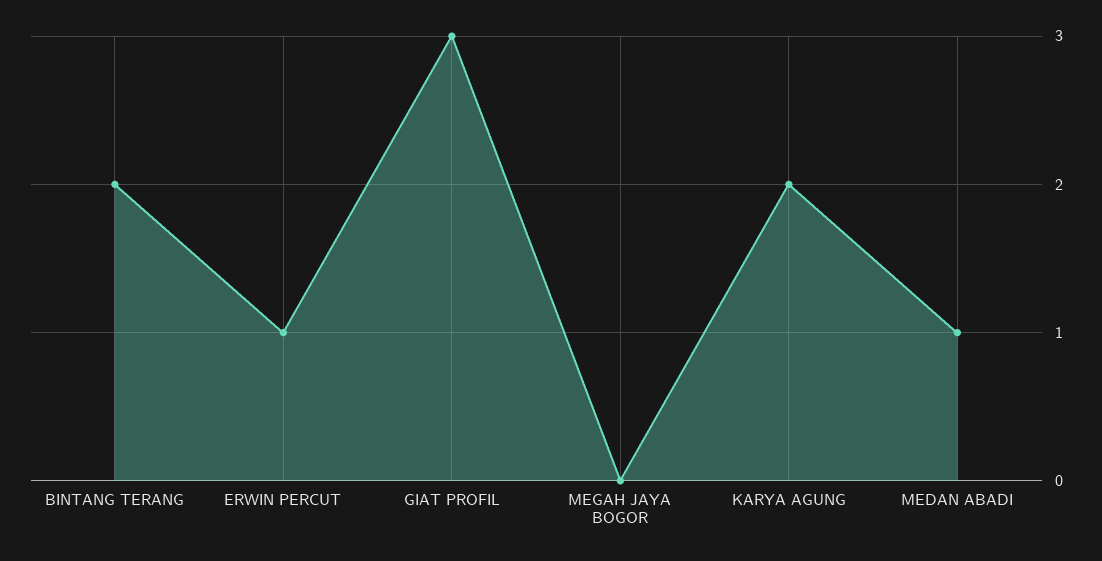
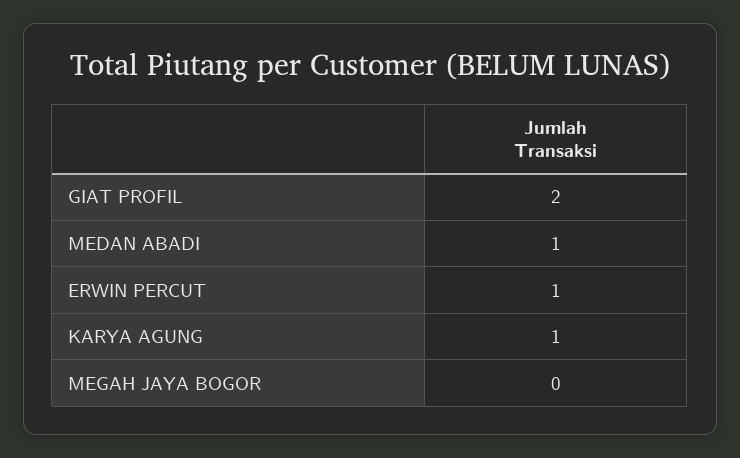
BINTANG TERANG: 2 -> none
GIAT PROFIL: 3 -> 2
KARYA AGUNG: 2 -> 1

